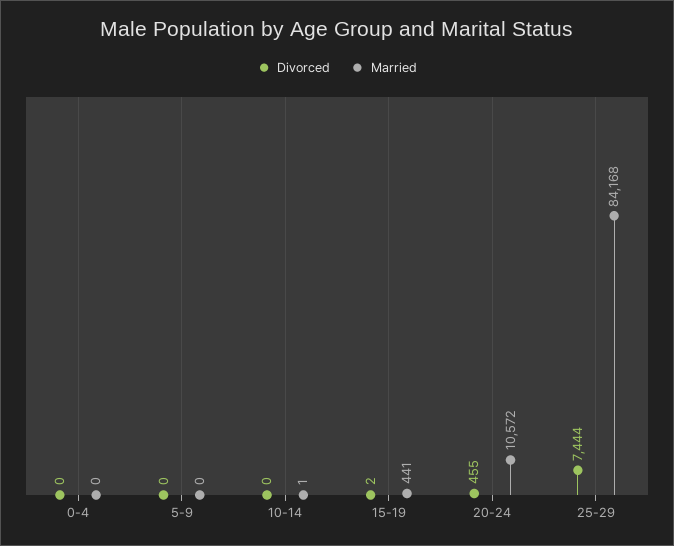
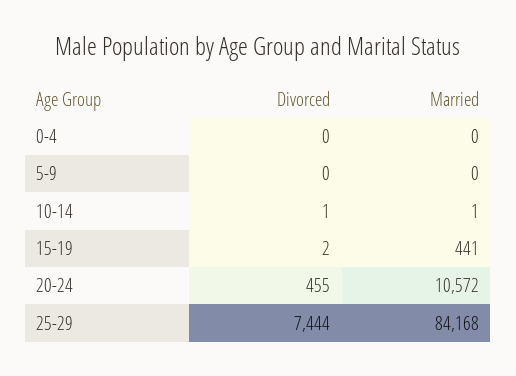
Divorced, 10-14: 0 -> 1

